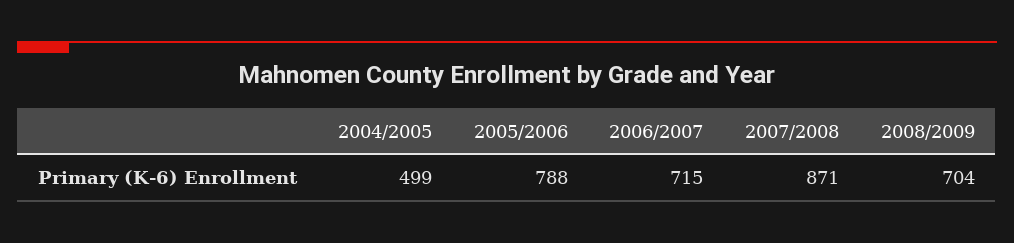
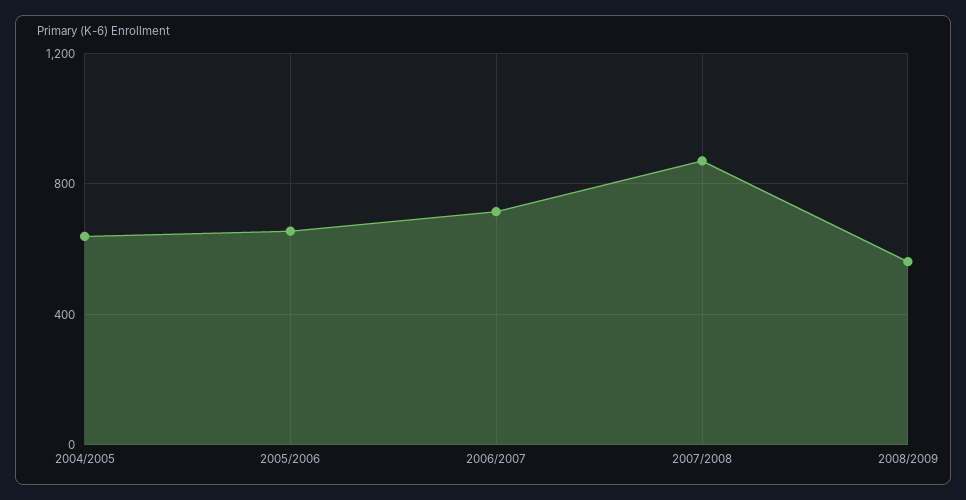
2004/2005: 499 -> 650
2005/2006: 788 -> 650
2008/2009: 704 -> 550

